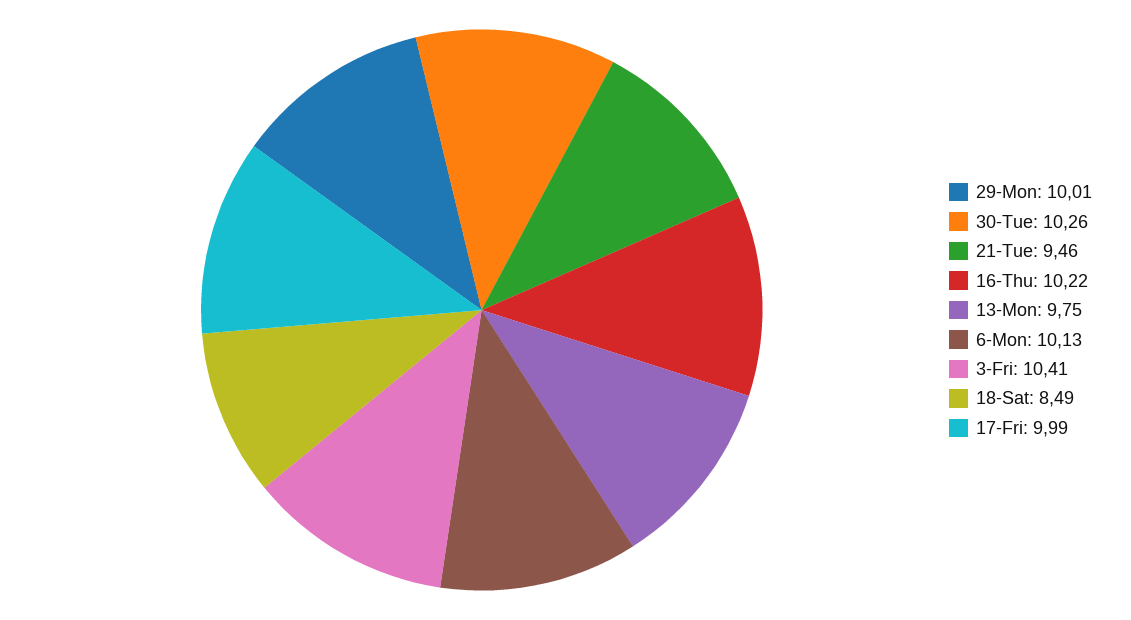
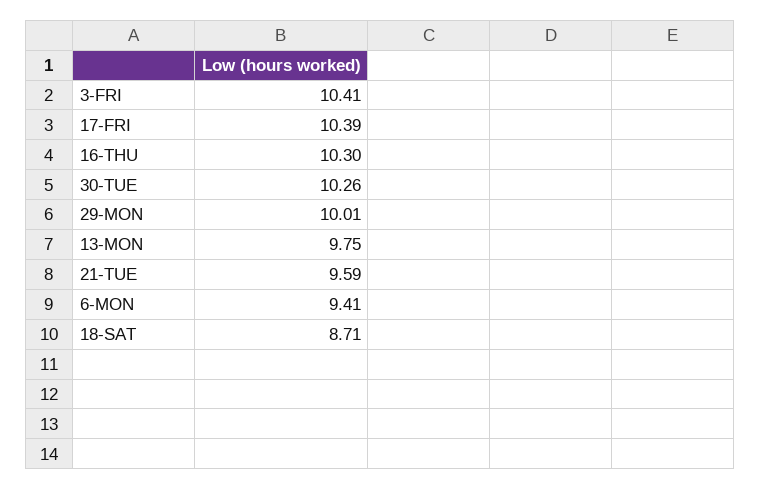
21-Tue: 9.46 -> 9.59
16-Thu: 10.22 -> 10.3
6-Mon: 10.13 -> 9.41
18-Sat: 8.49 -> 8.71
17-Fri: 9.99 -> 10.39

